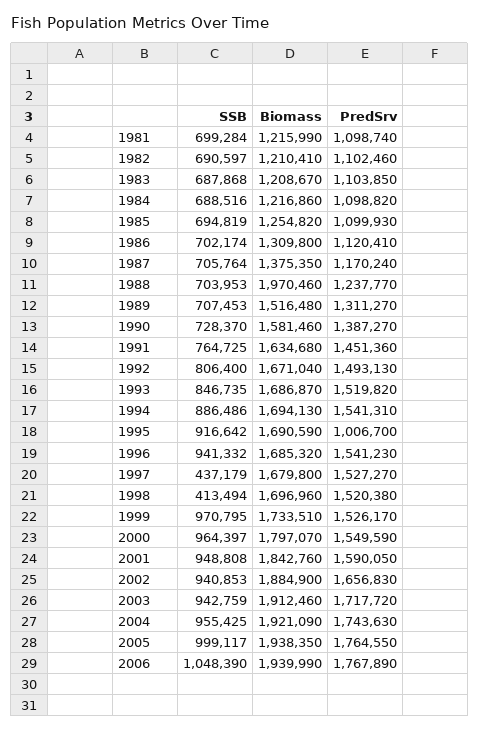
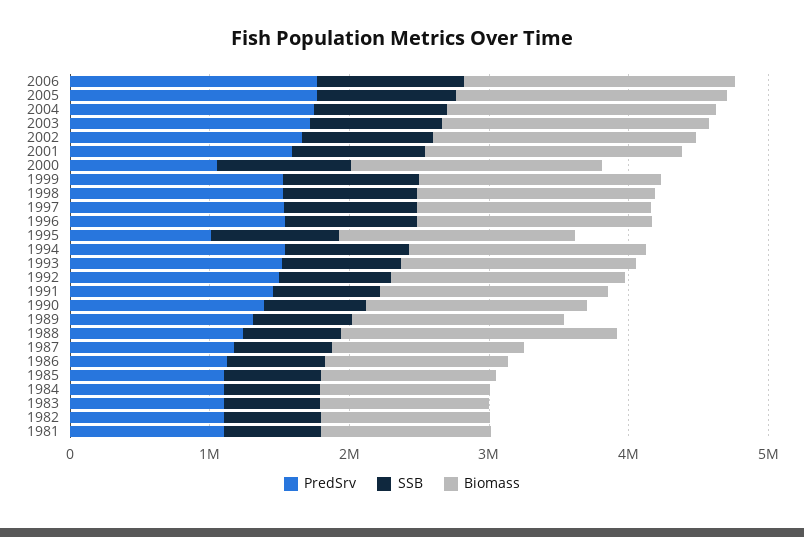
SSB, 1997: 437179 -> 1000000
SSB, 1998: 413494 -> 1000000
PredSrv, 2000: 1549590 -> 1000000

